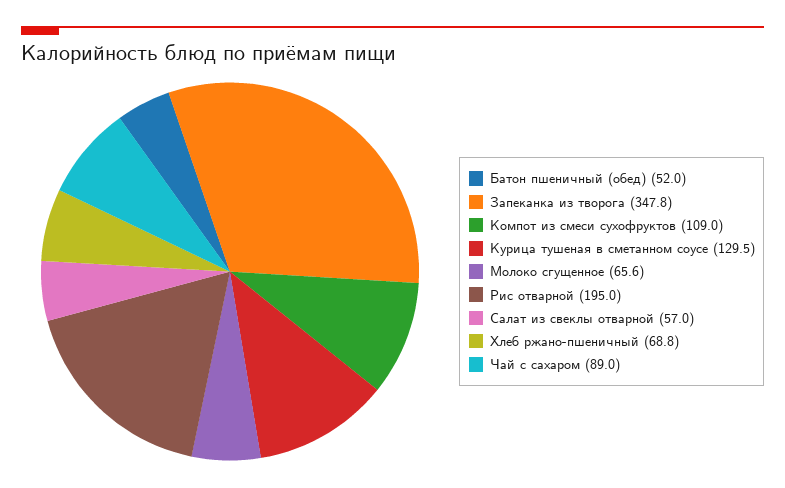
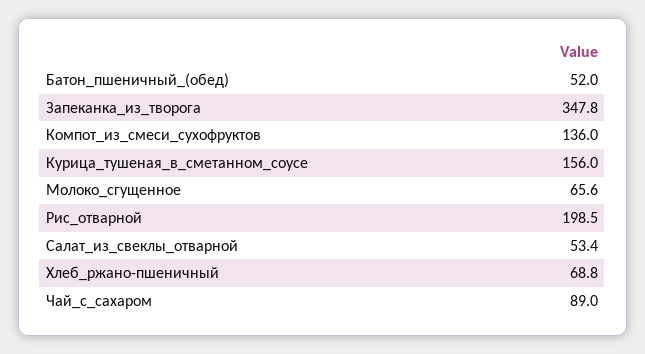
Компот из смеси сухофруктов: 109 -> 136
Курица тушеная в сметанном соусе: 129.5 -> 156
Рис отварной: 195 -> 198.5
Салат из свеклы отварной: 57 -> 53.4

